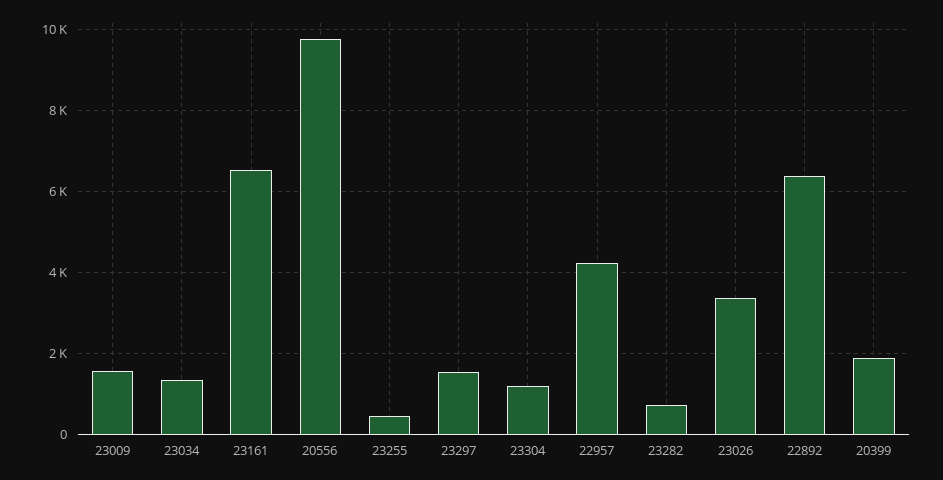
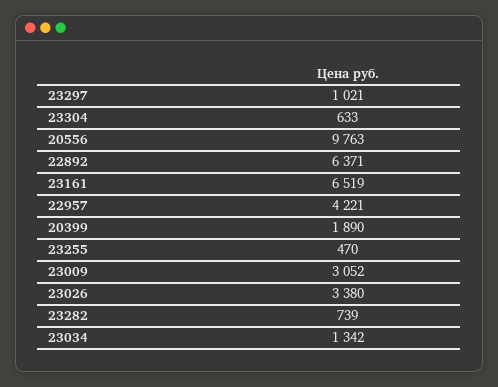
23009: 1600 -> 3052
23297: 1600 -> 1021
23304: 1200 -> 633

